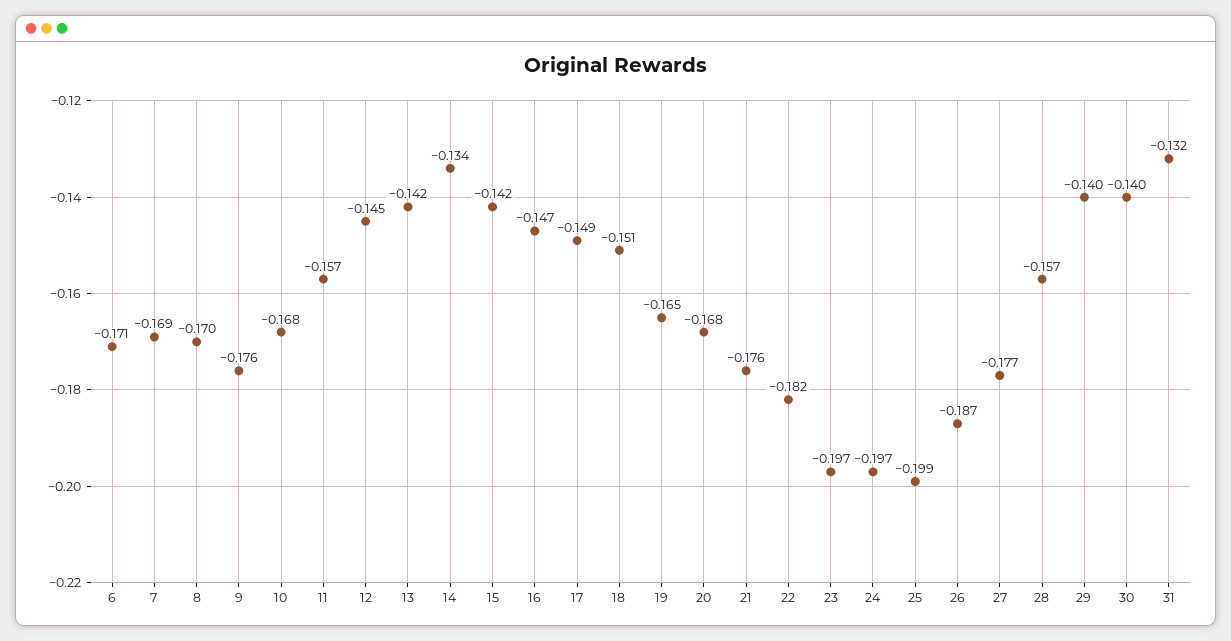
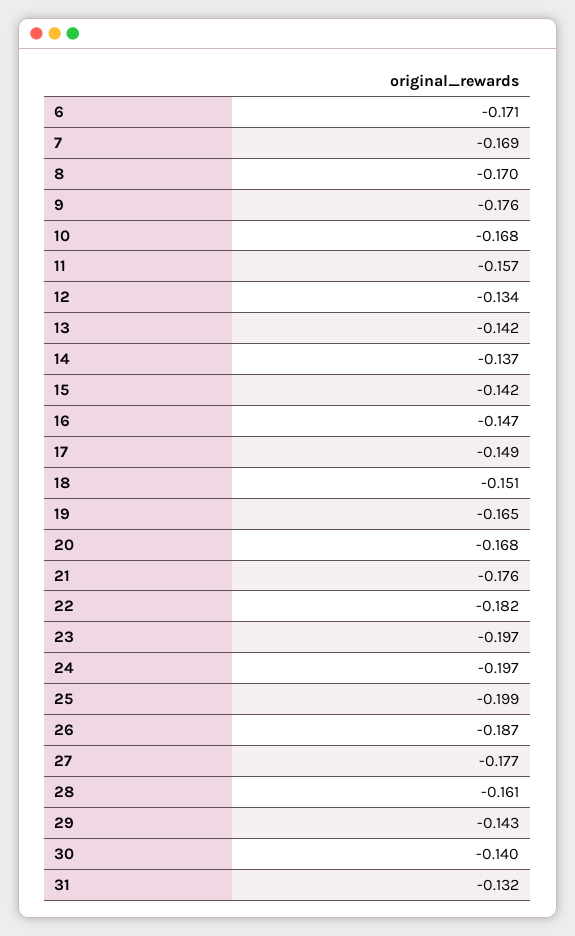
12: -0.145 -> -0.134
14: -0.134 -> -0.137
28: -0.157 -> -0.161
29: -0.14 -> -0.143

